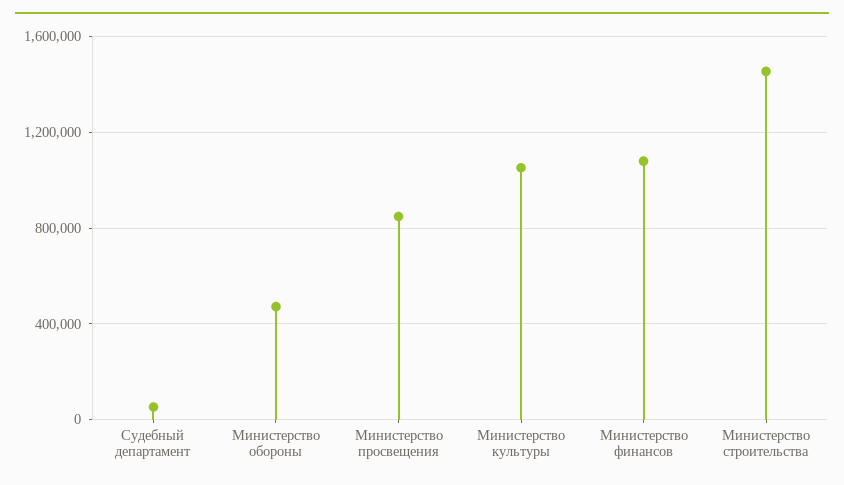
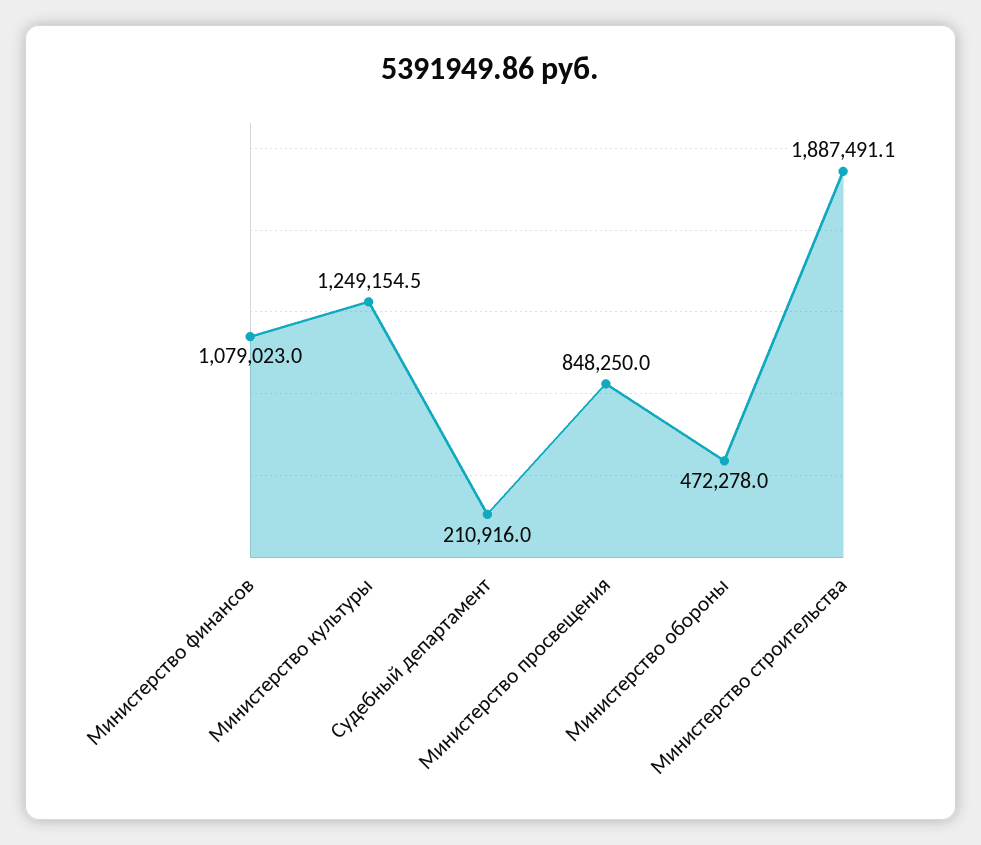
Судебный департамент: 50000 -> 210916
Министерство культуры: 1050000 -> 1249154.5
Министерство строительства: 1450000 -> 1887491.1

